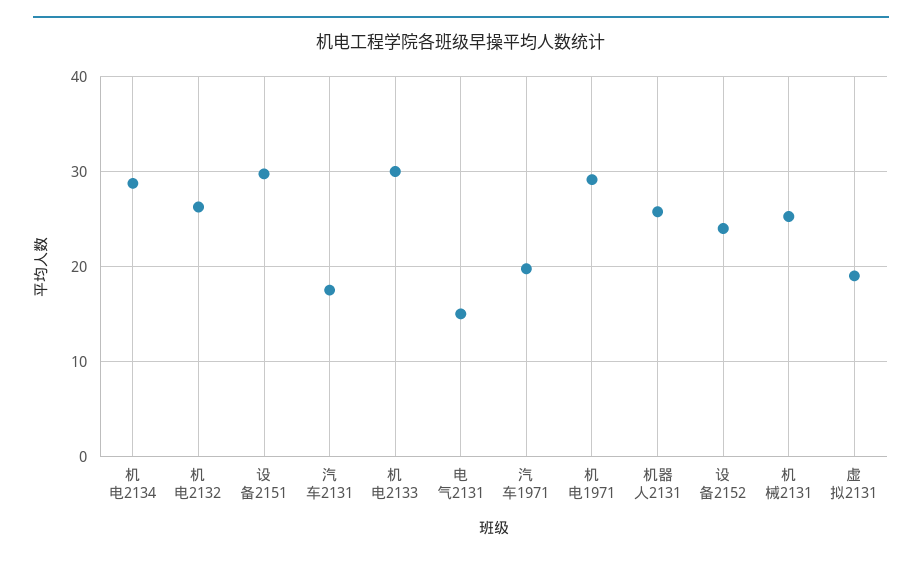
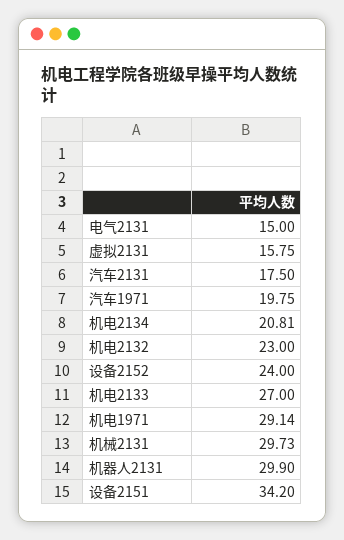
机电2134: 29 -> 20.81
机电2132: 26 -> 23
设备2151: 30 -> 34.2
机电2133: 30 -> 27
机器人2131: 26 -> 29.9
机械2131: 25 -> 29.73
虚拟2131: 19 -> 15.75

